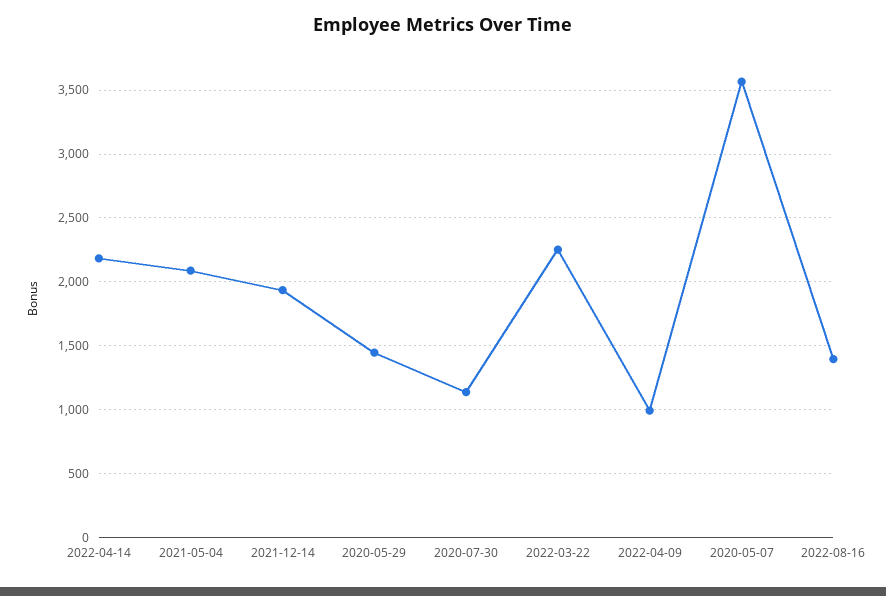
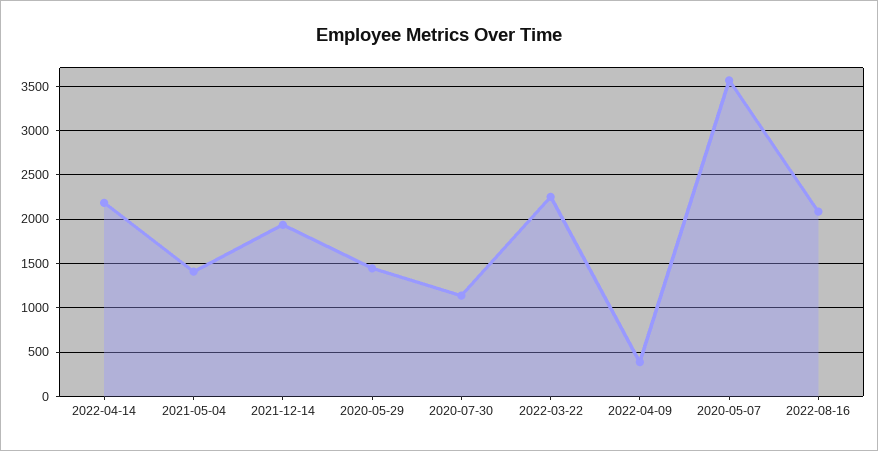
2021-05-04: 2100 -> 1400
2022-04-09: 1000 -> 400
2022-08-16: 1400 -> 2100

